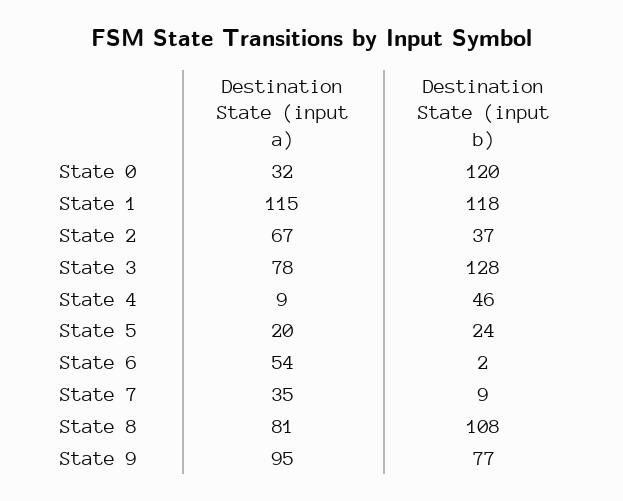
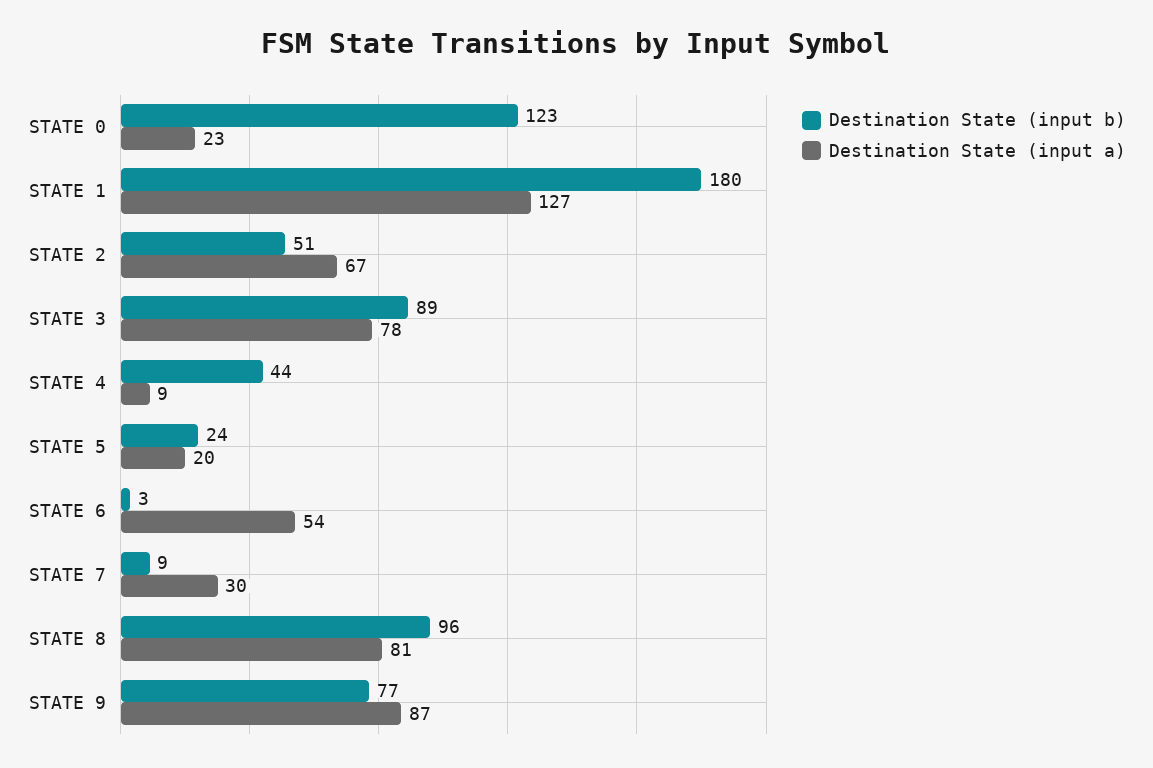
Destination State (input a), State 0: 32 -> 23
Destination State (input b), State 0: 120 -> 123
Destination State (input a), State 1: 115 -> 127
Destination State (input b), State 1: 118 -> 180
Destination State (input b), State 2: 37 -> 51
Destination State (input b), State 3: 128 -> 89
Destination State (input b), State 4: 46 -> 44
Destination State (input b), State 6: 2 -> 3
Destination State (input a), State 7: 35 -> 30
Destination State (input b), State 8: 108 -> 96
Destination State (input a), State 9: 95 -> 87

